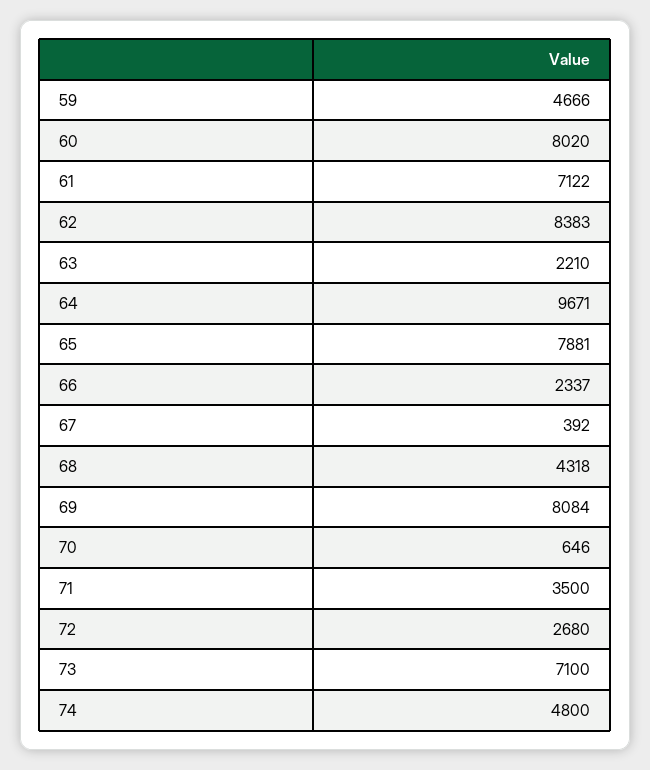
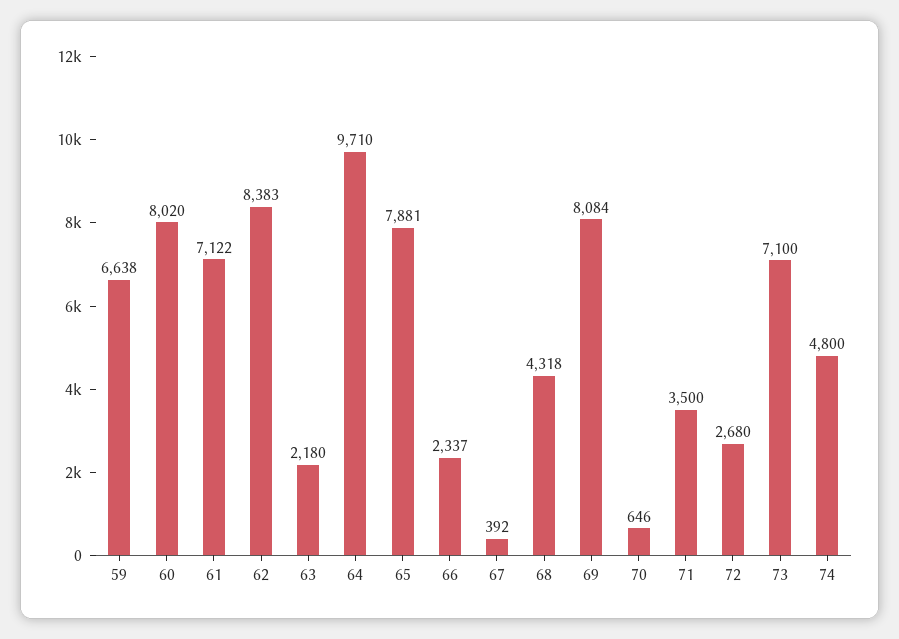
59: 4666 -> 6638
63: 2210 -> 2180
64: 9671 -> 9710

